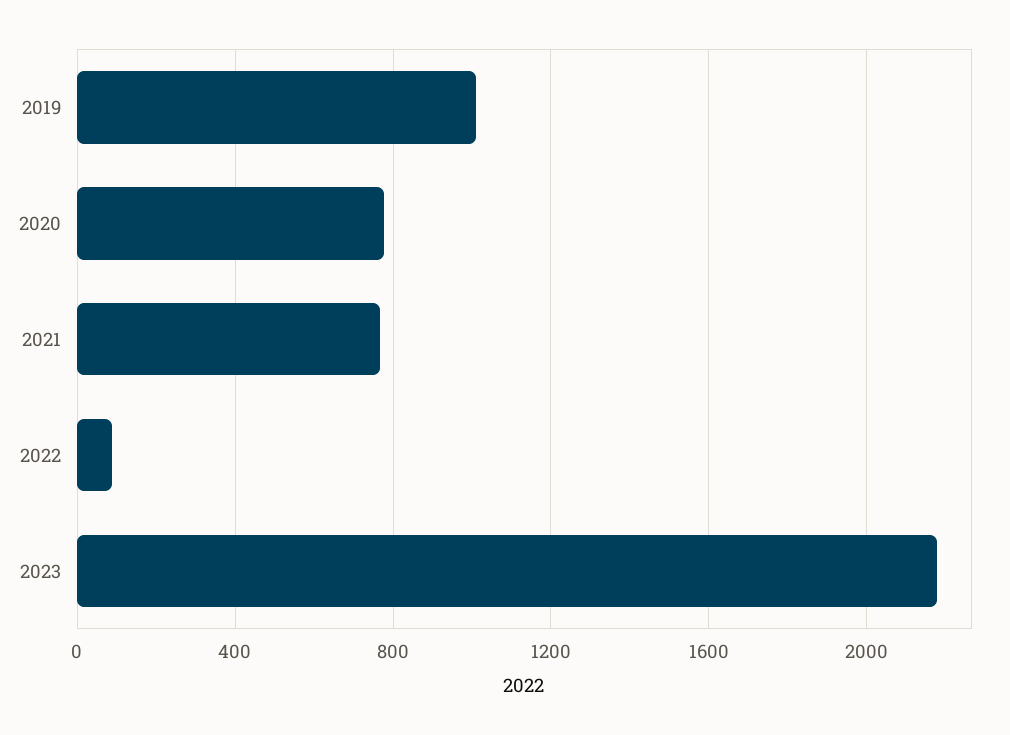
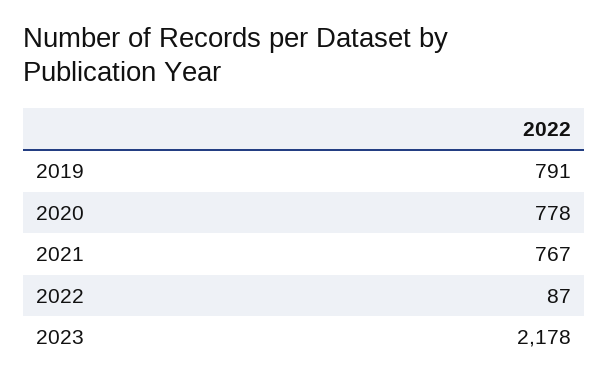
2019: 1000 -> 791

